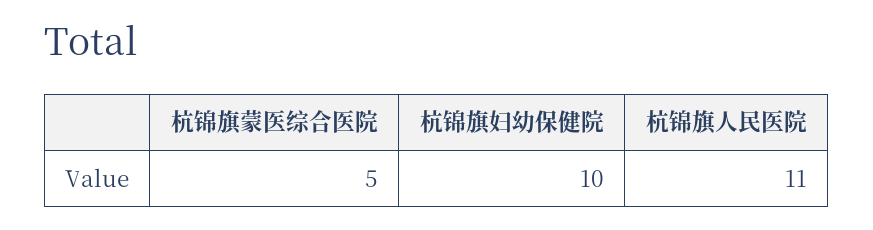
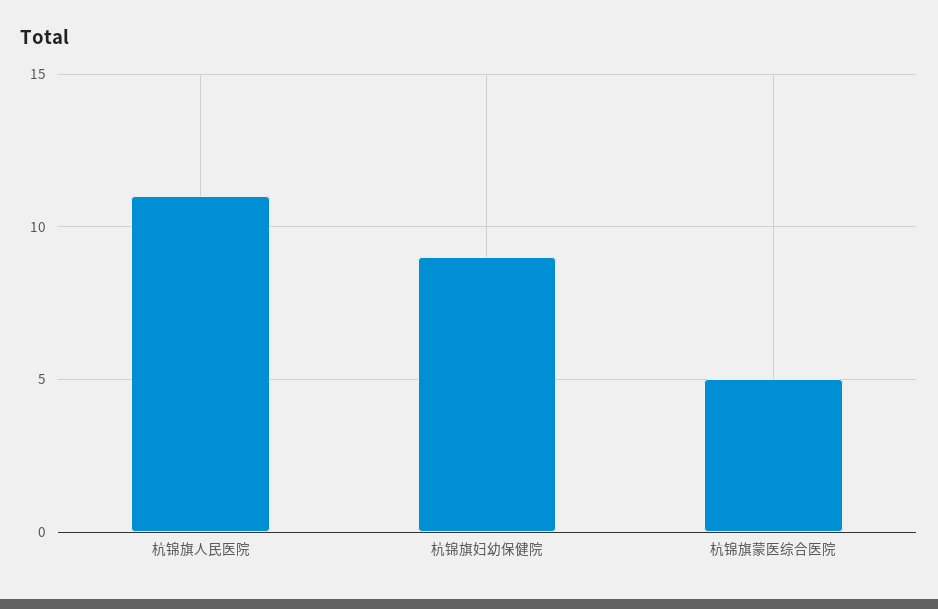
杭锦旗妇幼保健院: 10 -> 9

